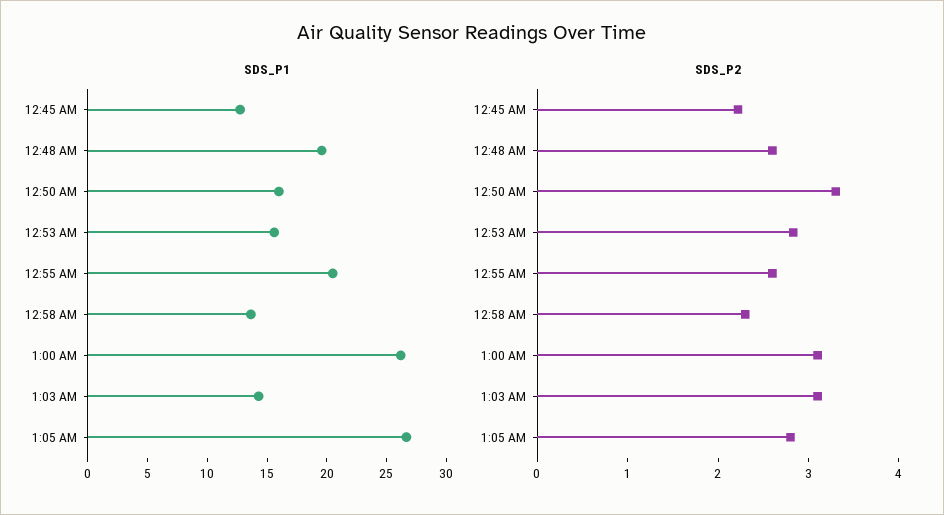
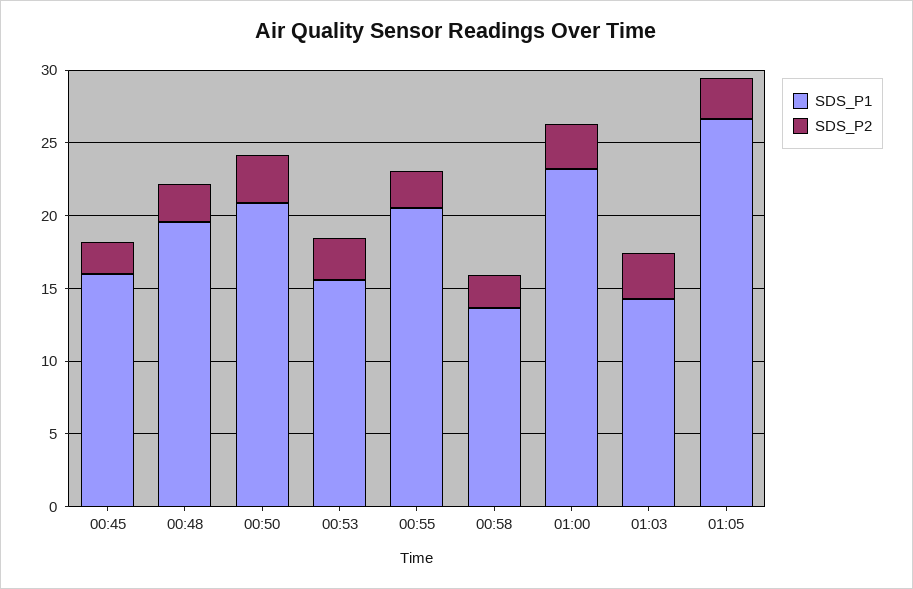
SDS_P1, 12:45 AM: 13 -> 16
SDS_P1, 12:50 AM: 16 -> 21
SDS_P1, 1:00 AM: 26 -> 23

